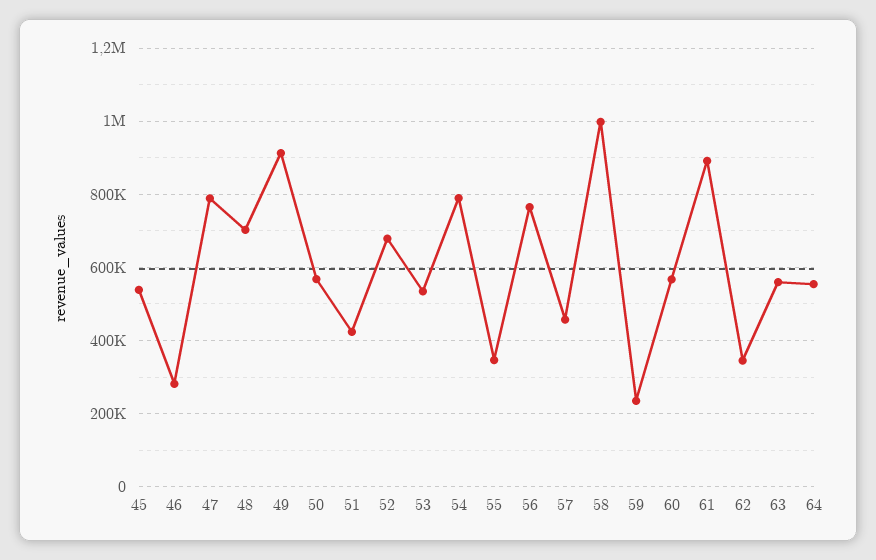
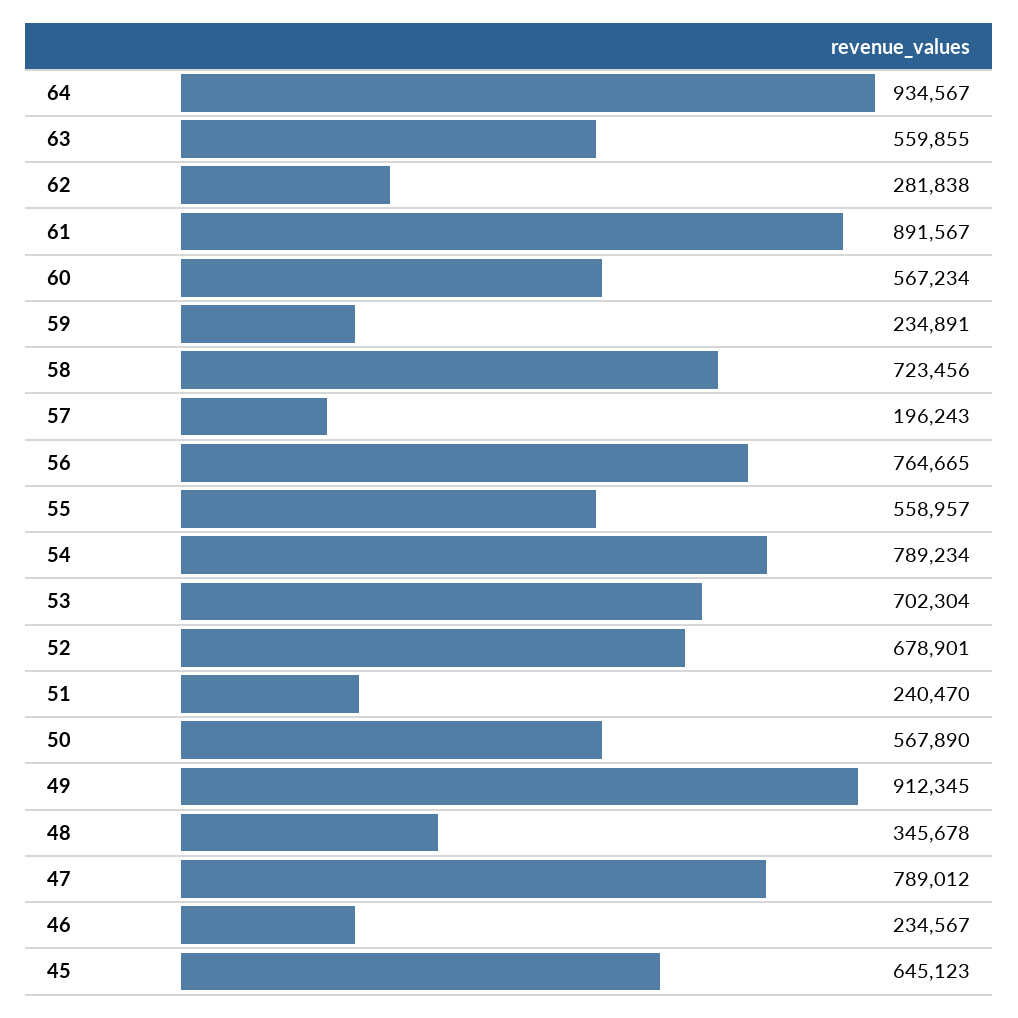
45: 540000 -> 645123
46: 280000 -> 234567
48: 700000 -> 345678
51: 420000 -> 240470
53: 540000 -> 702304
55: 340000 -> 558957
57: 460000 -> 196243
58: 1000000 -> 723456
62: 340000 -> 281838
64: 560000 -> 934567

